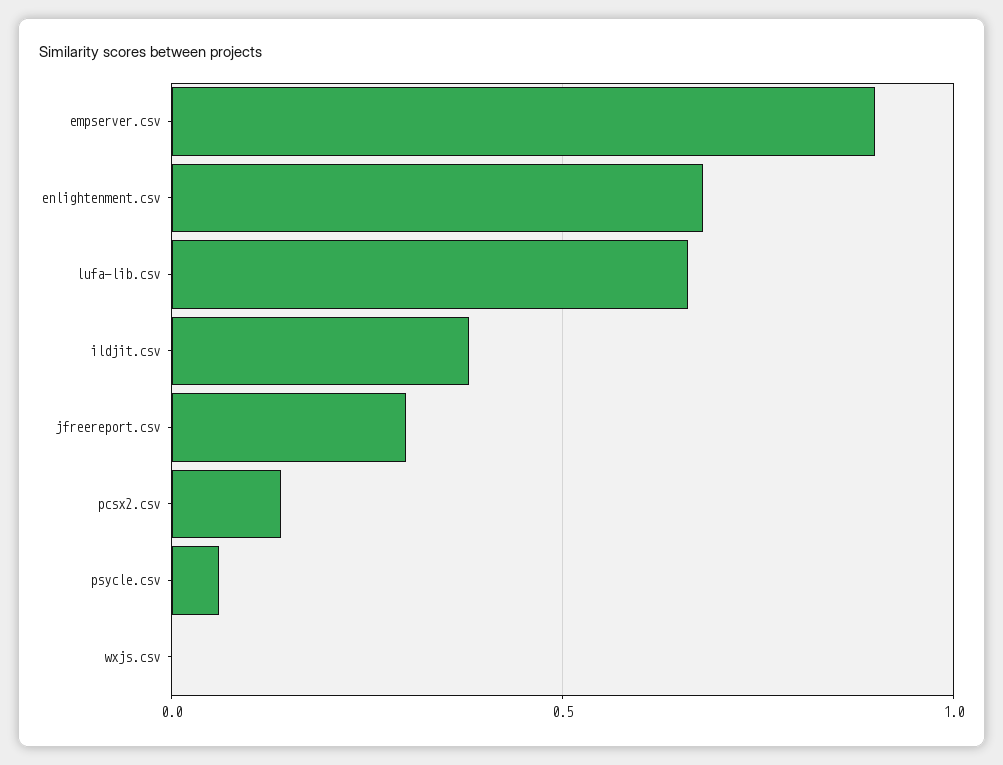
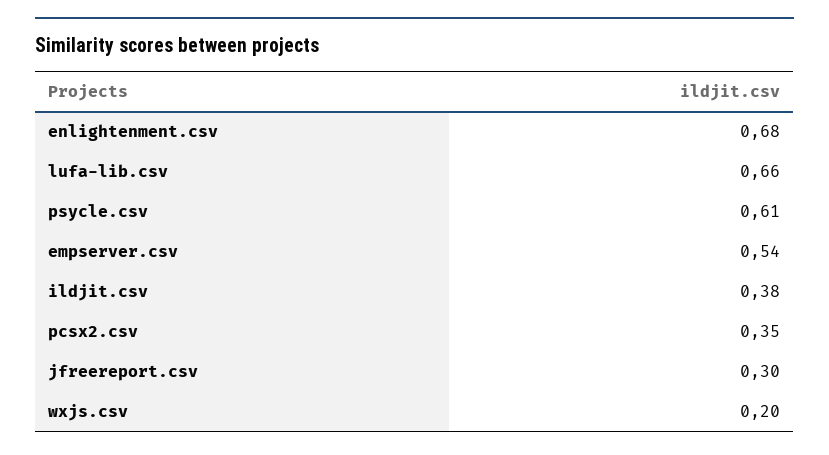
empserver.csv: 0.9 -> 0.54
pcsx2.csv: 0.15 -> 0.35
psycle.csv: 0.05 -> 0.61
wxjs.csv: 0 -> 0.2

